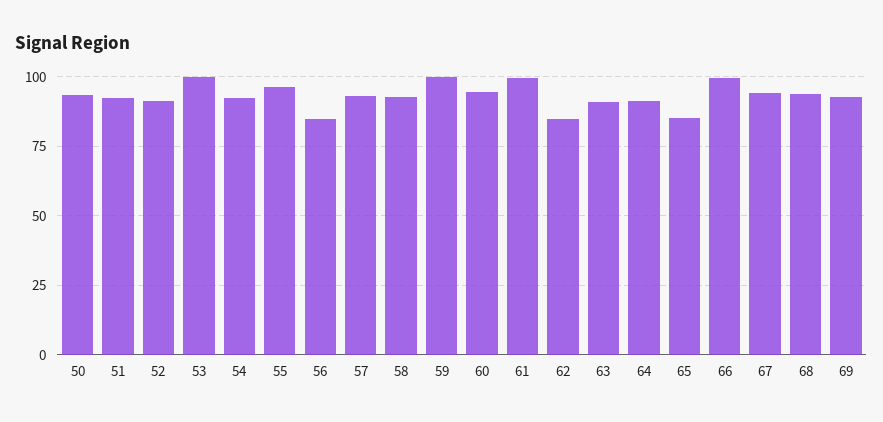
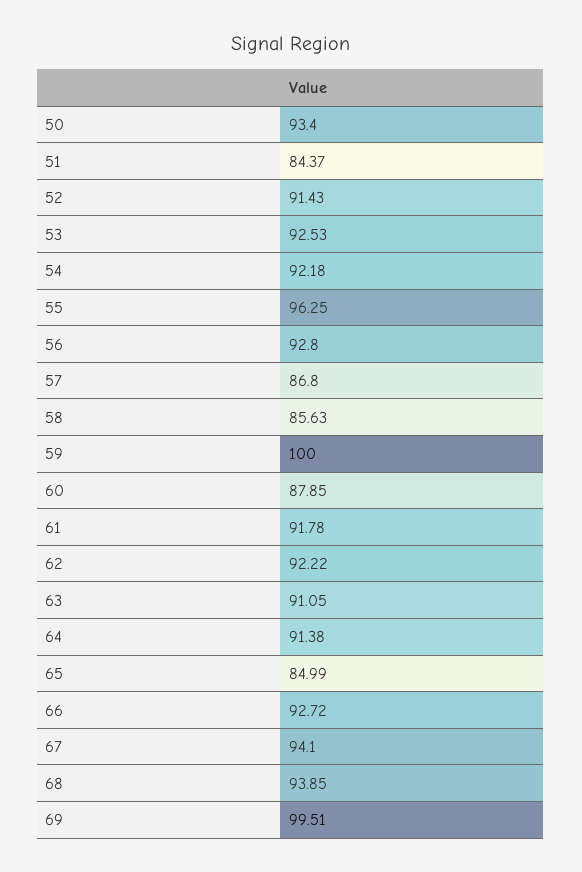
51: 92.5 -> 84.37
53: 100 -> 92.53
56: 85 -> 92.8
57: 92.5 -> 86.8
58: 92.5 -> 85.63
60: 95 -> 87.85
61: 100 -> 91.78
62: 85 -> 92.22
66: 100 -> 92.72
69: 92.5 -> 99.51

